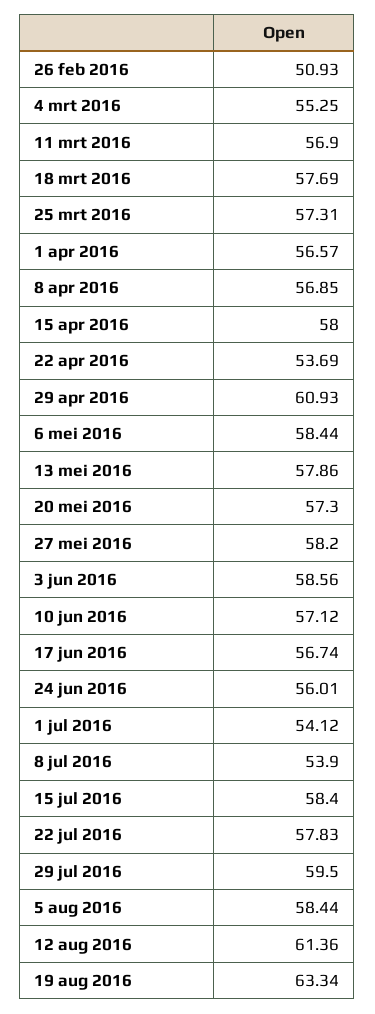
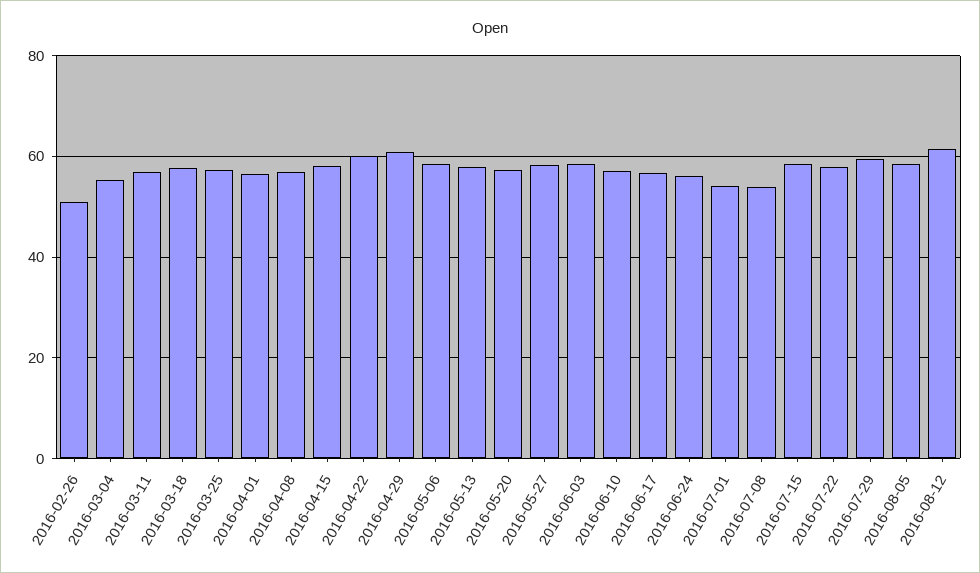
22 apr 2016: 53.69 -> 60
19 aug 2016: 63.34 -> none

